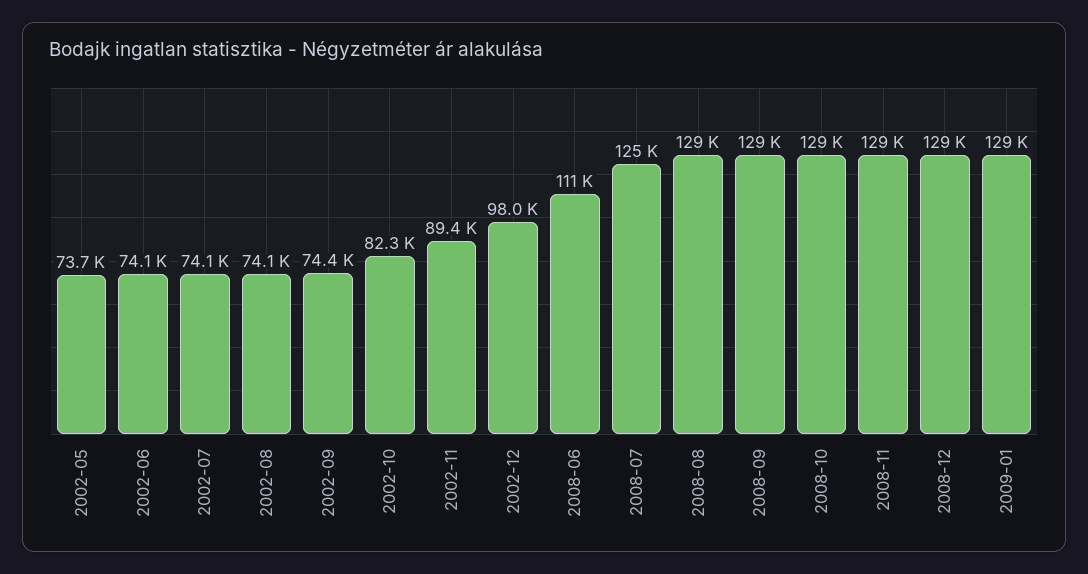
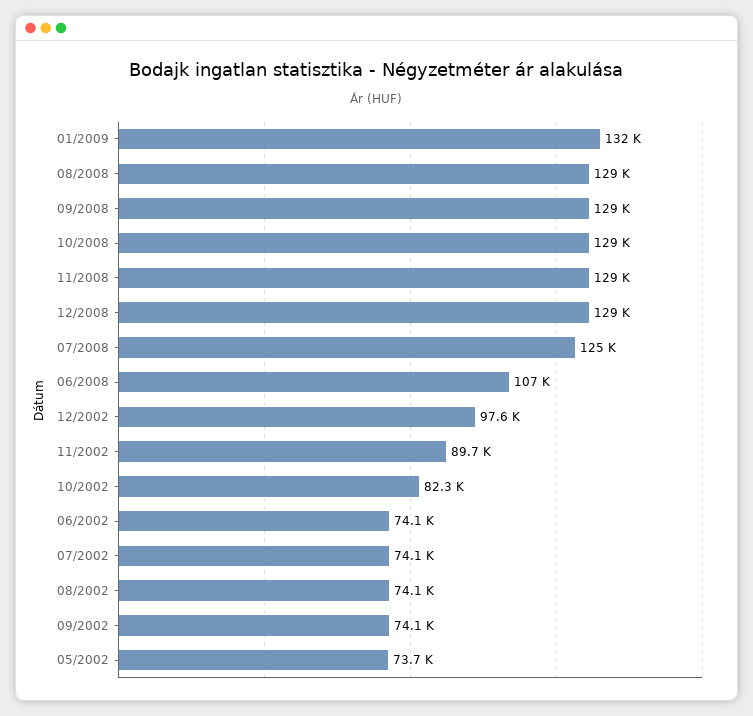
2002-09: 74400 -> 74100
2002-11: 89400 -> 89700
2002-12: 98000 -> 97600
2008-06: 111000 -> 107000
2009-01: 129000 -> 132000

